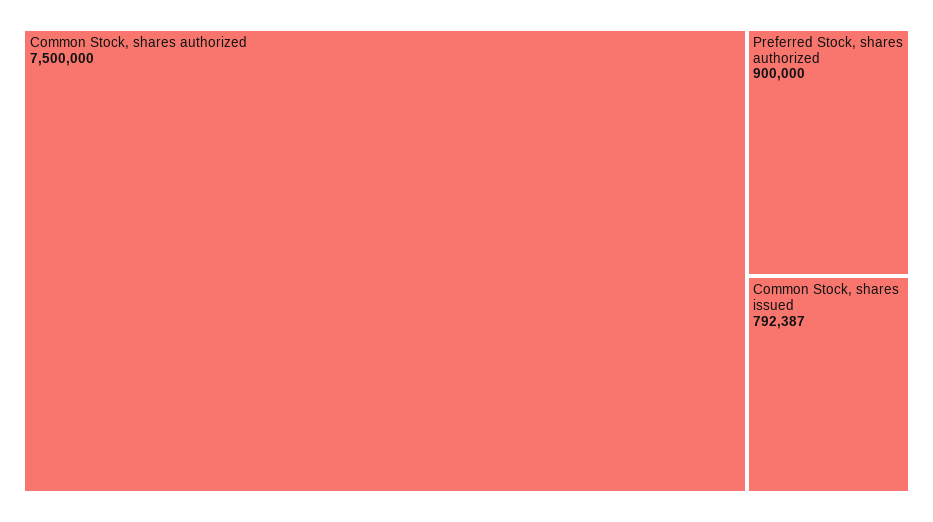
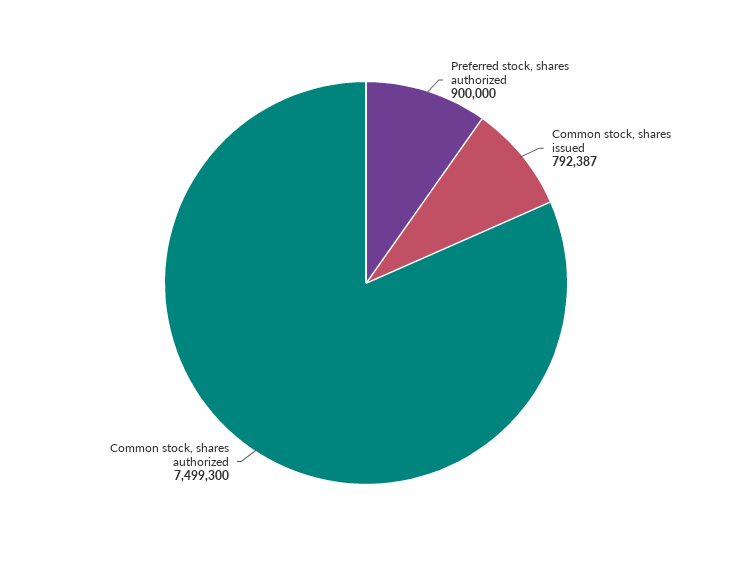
Common Stock, shares authorized: 7500000 -> 7499300

